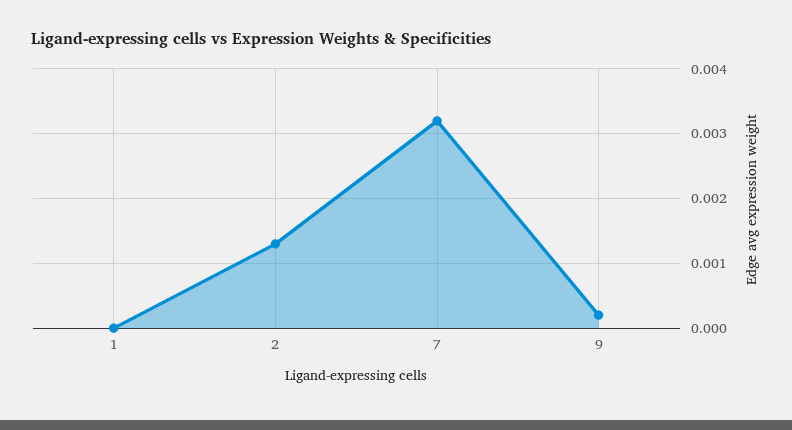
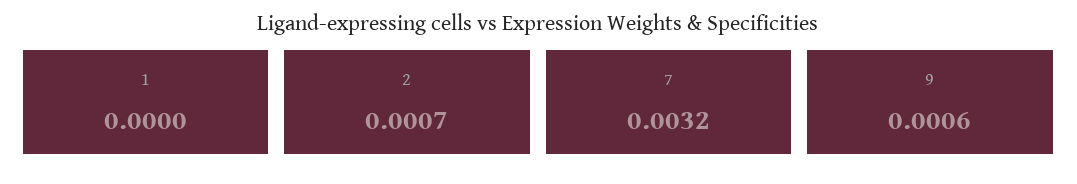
2: 0.0013 -> 0.0007
9: 0.0002 -> 0.0006

